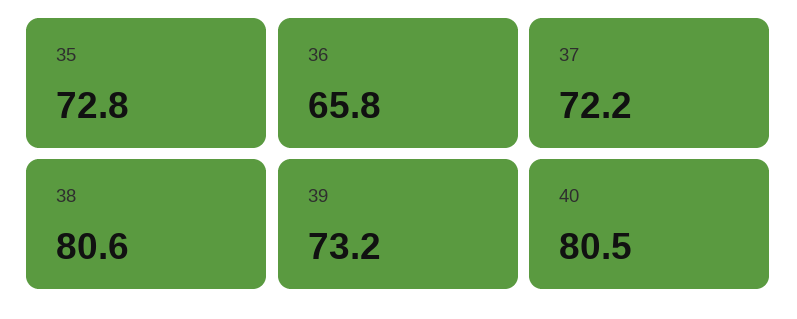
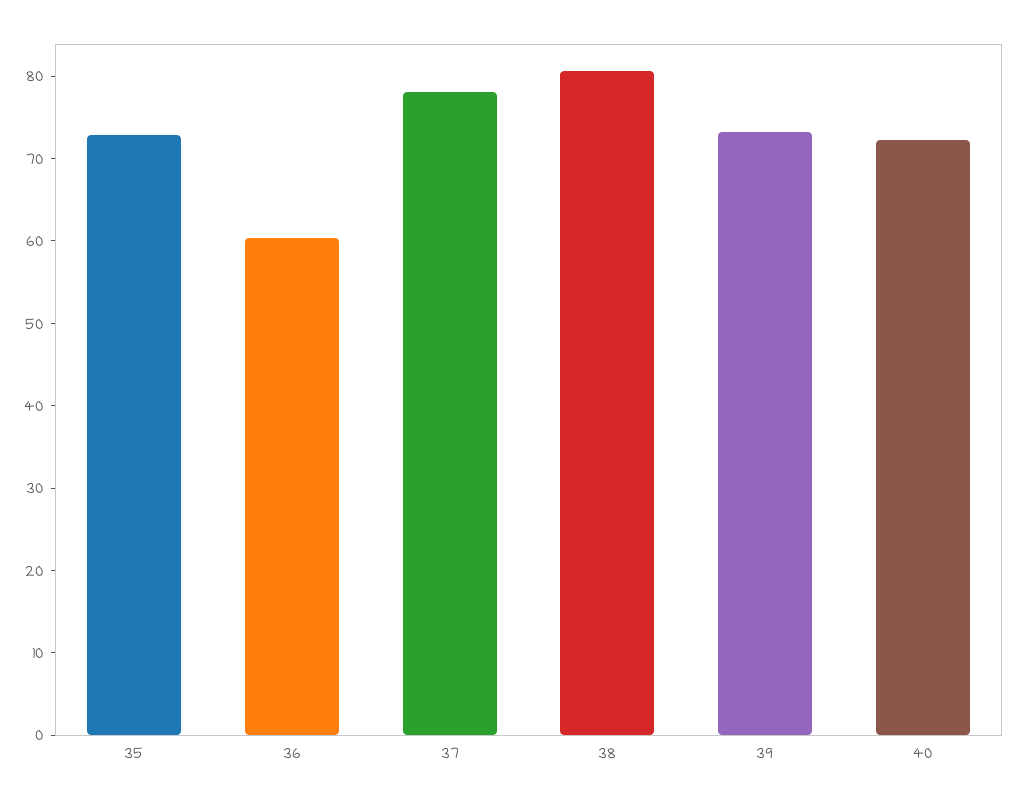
36: 65.8 -> 60
37: 72.2 -> 78
40: 80.5 -> 72

